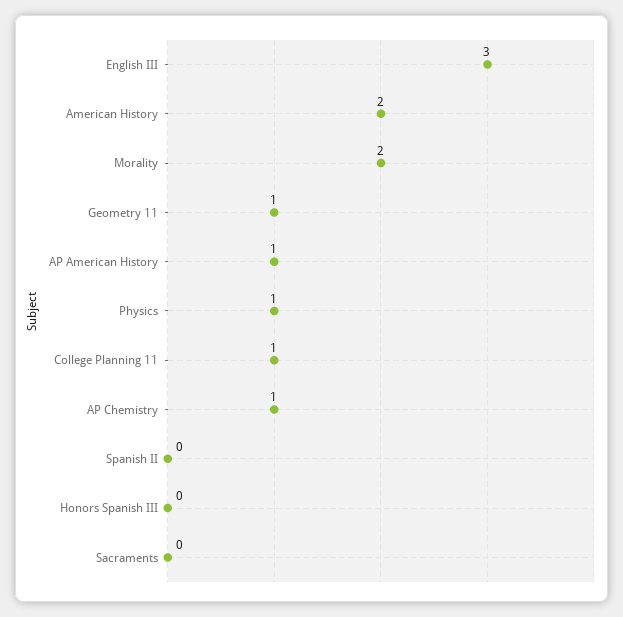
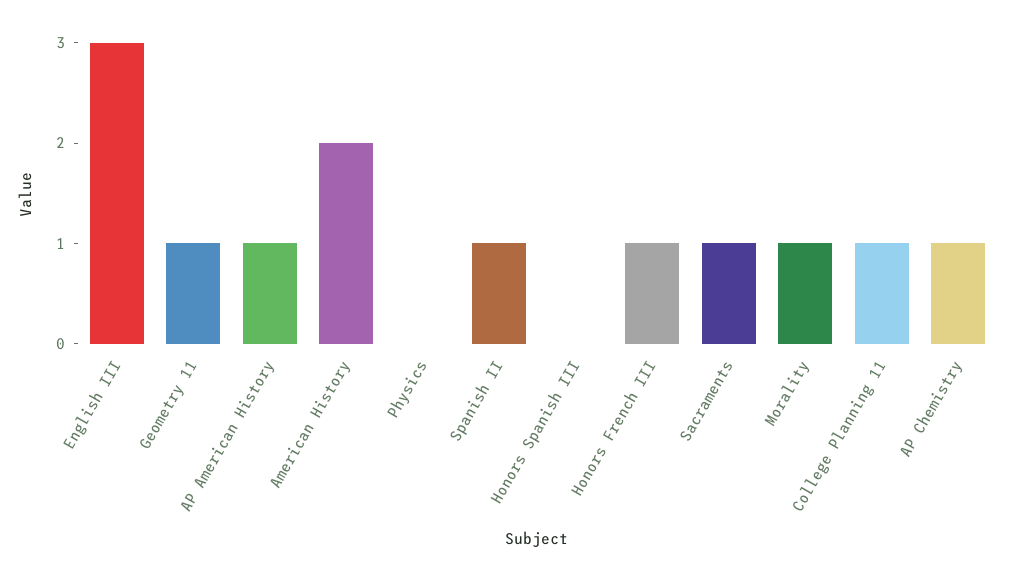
Morality: 2 -> 1
Physics: 1 -> 0
Spanish II: 0 -> 1
Sacraments: 0 -> 1
Honors French III: none -> 1

